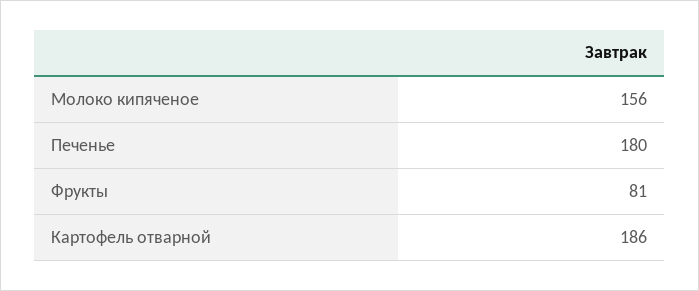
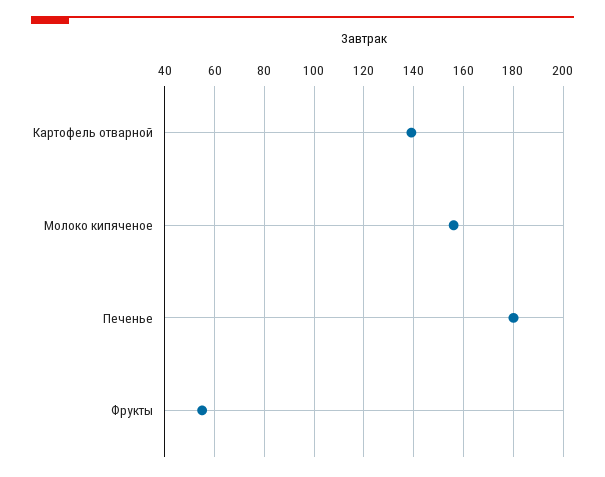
Фрукты: 81 -> 55
Картофель отварной: 186 -> 140

